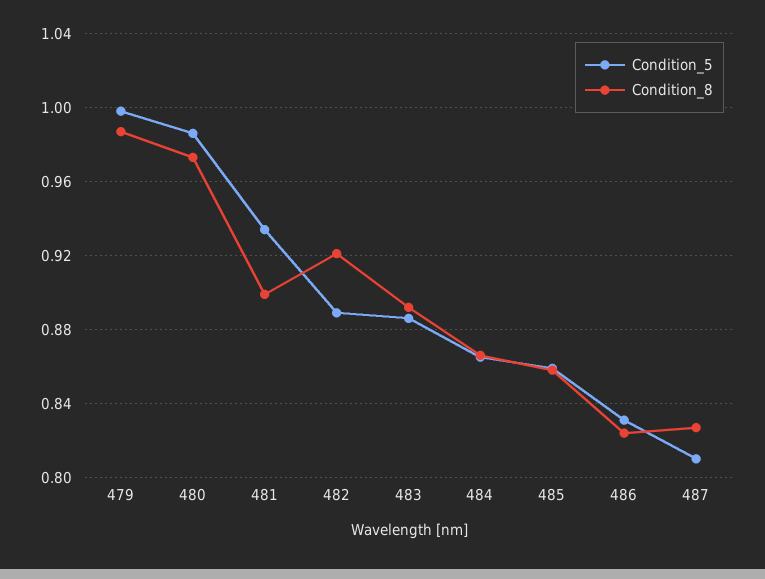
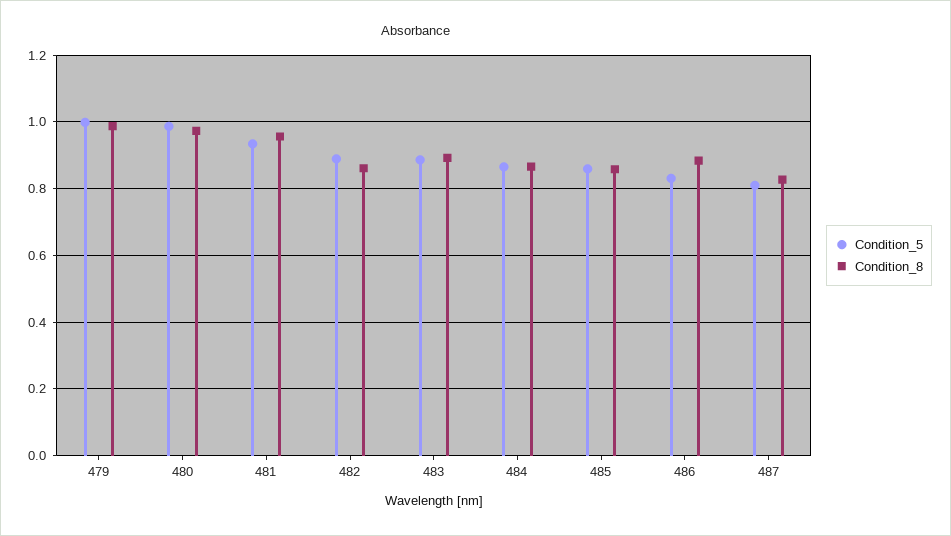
Condition_8, 481: 0.9 -> 0.96
Condition_8, 482: 0.92 -> 0.86
Condition_8, 486: 0.825 -> 0.88

